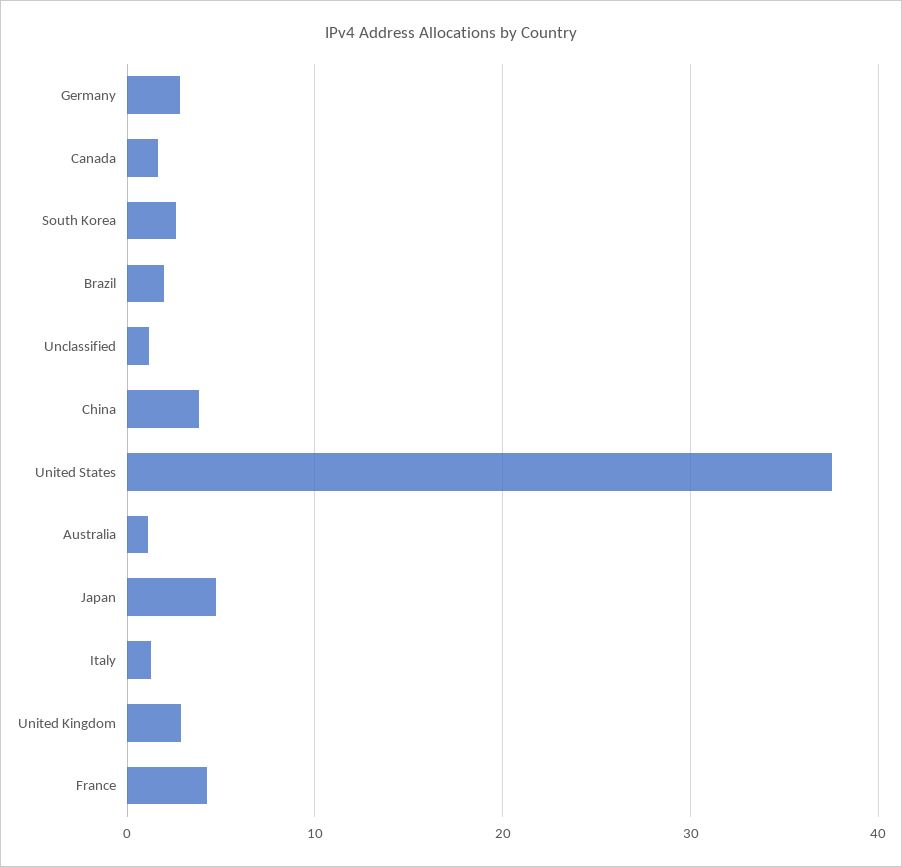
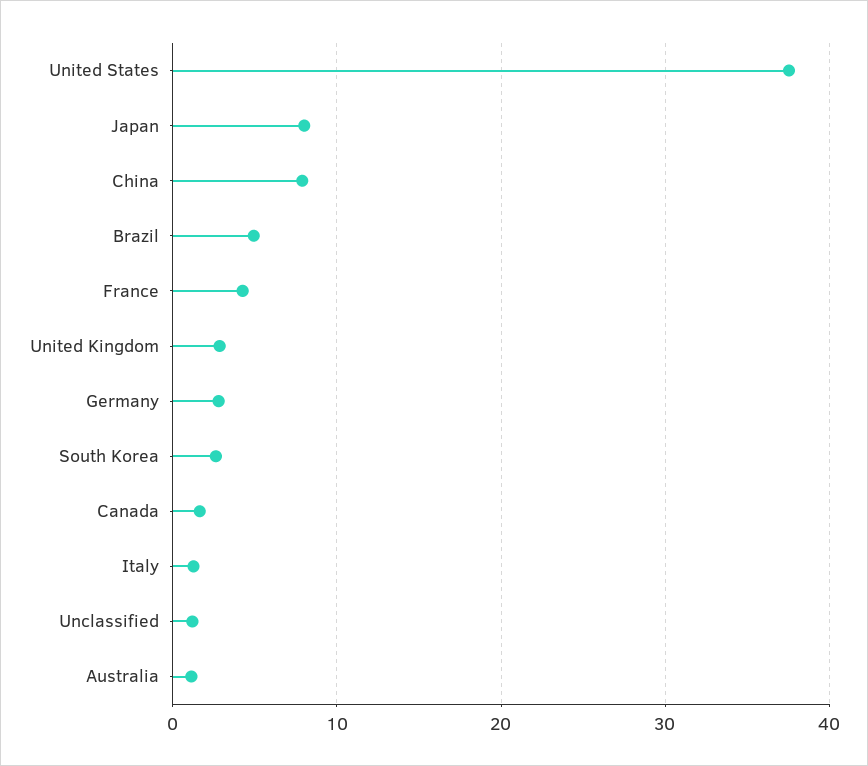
Brazil: 2 -> 5
China: 4 -> 8
Japan: 5 -> 8

